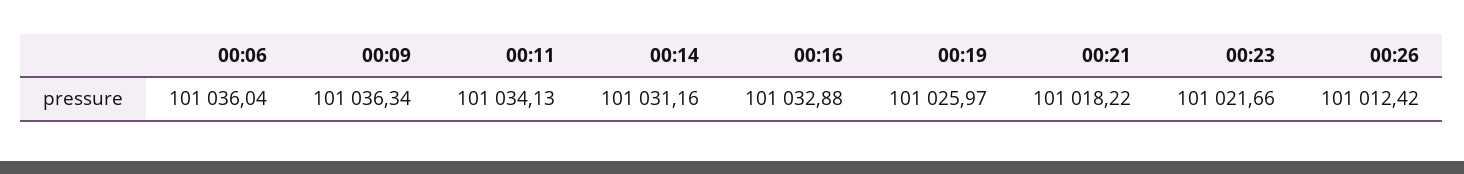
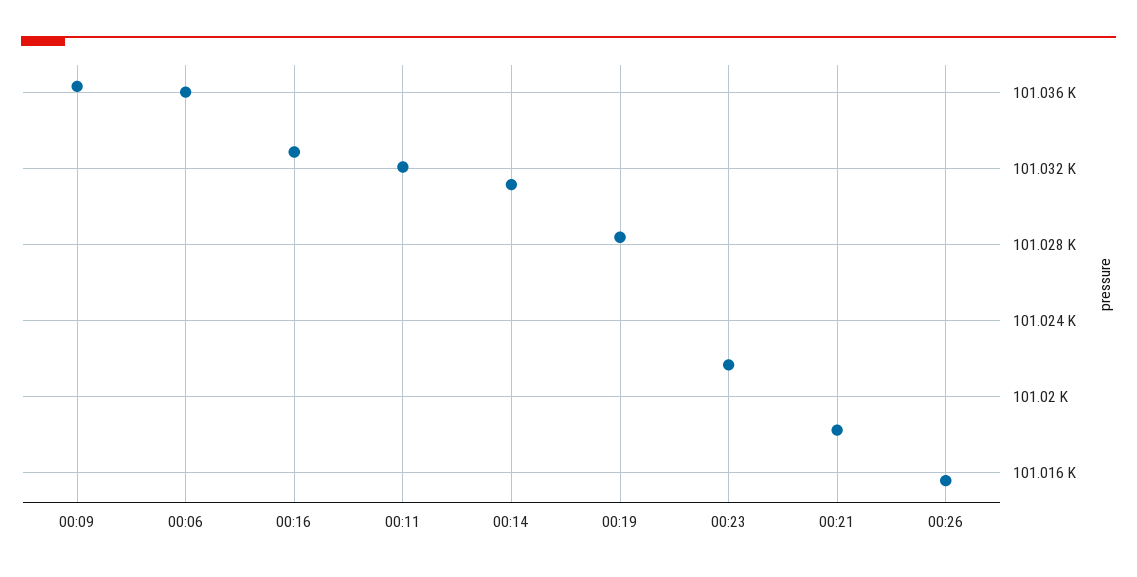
00:11: 101034.13 -> 101032
00:19: 101025.97 -> 101028.5
00:26: 101012.42 -> 101015.5

